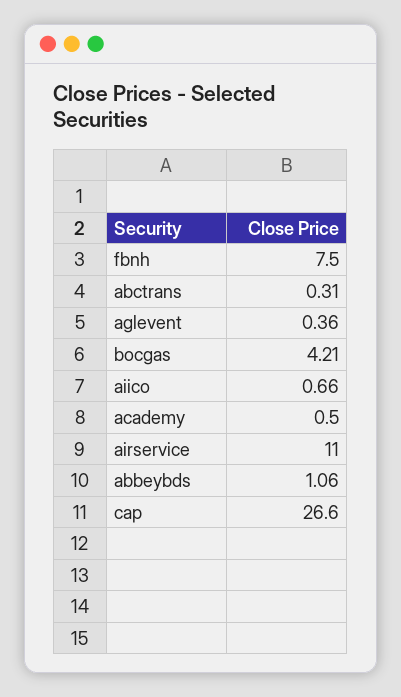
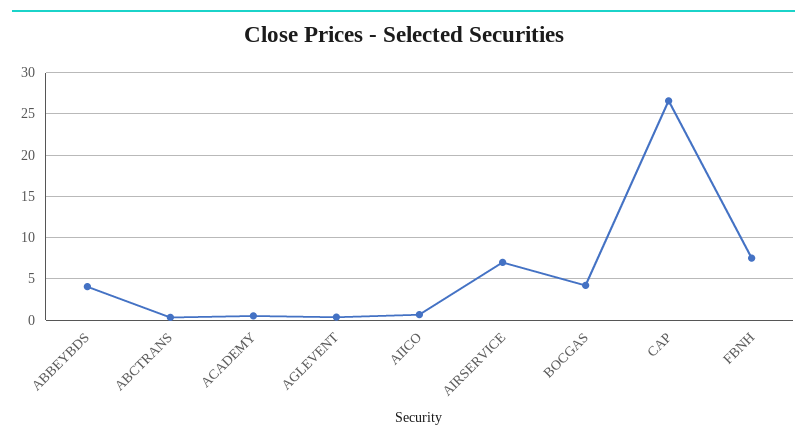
airservice: 11 -> 7
abbeybds: 1.06 -> 4

